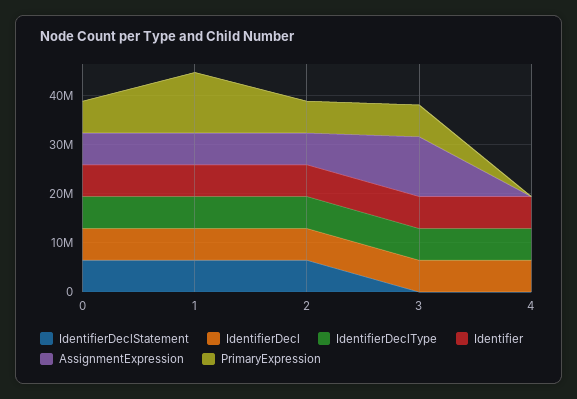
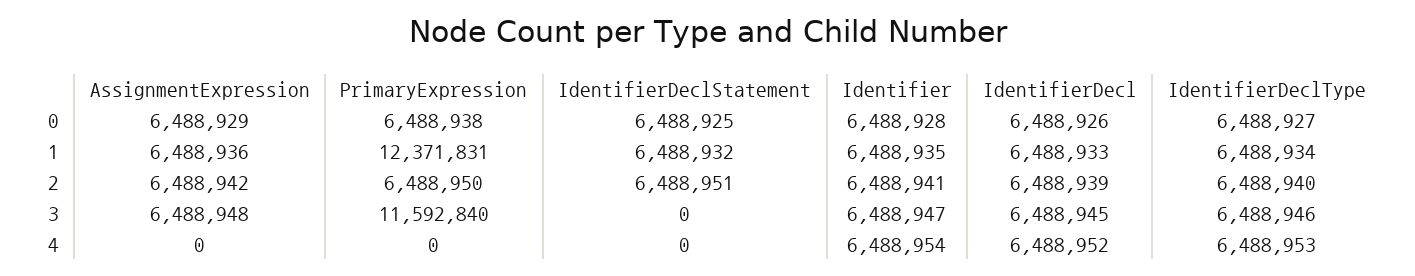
AssignmentExpression, 3: 12000000 -> 6488948
PrimaryExpression, 3: 6000000 -> 11592840

